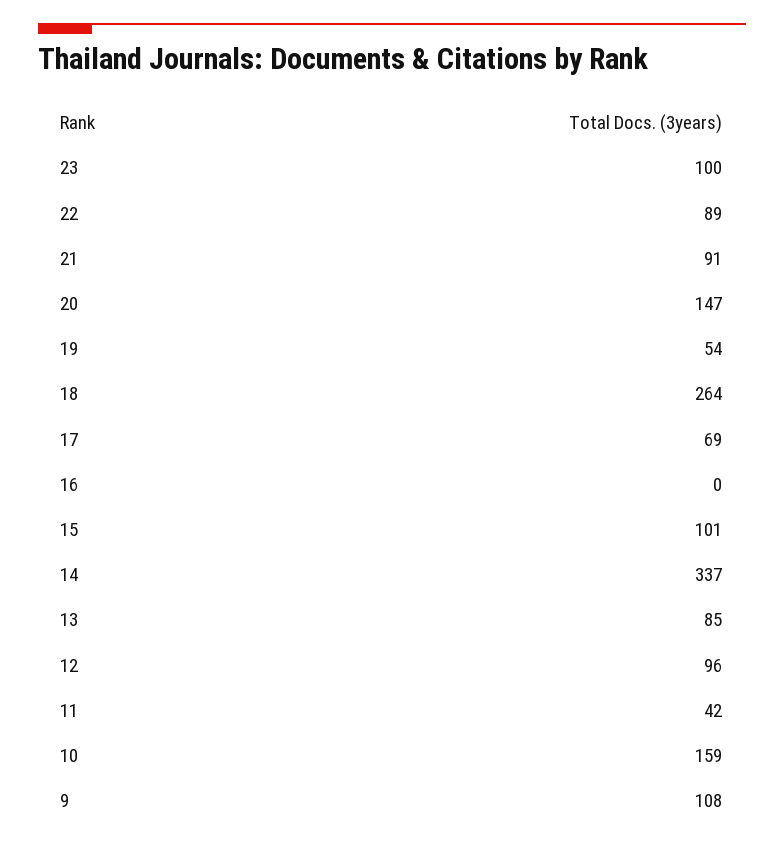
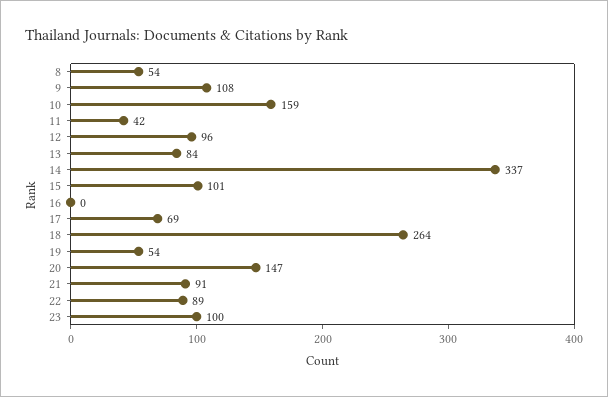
13: 85 -> 84
8: none -> 54

